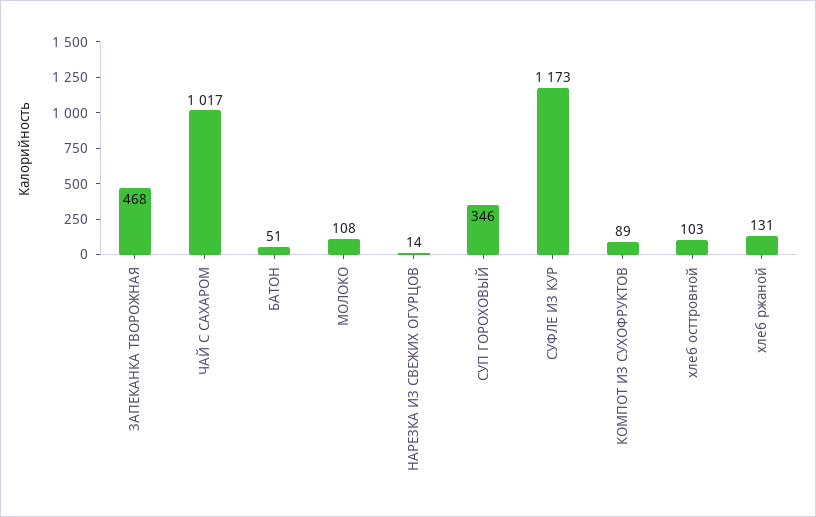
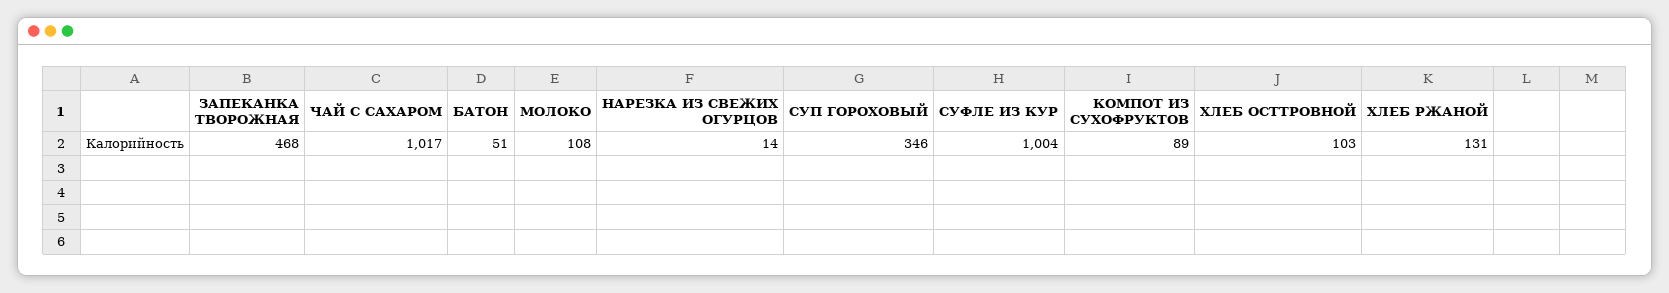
СУФЛЕ ИЗ КУР: 1173 -> 1004

